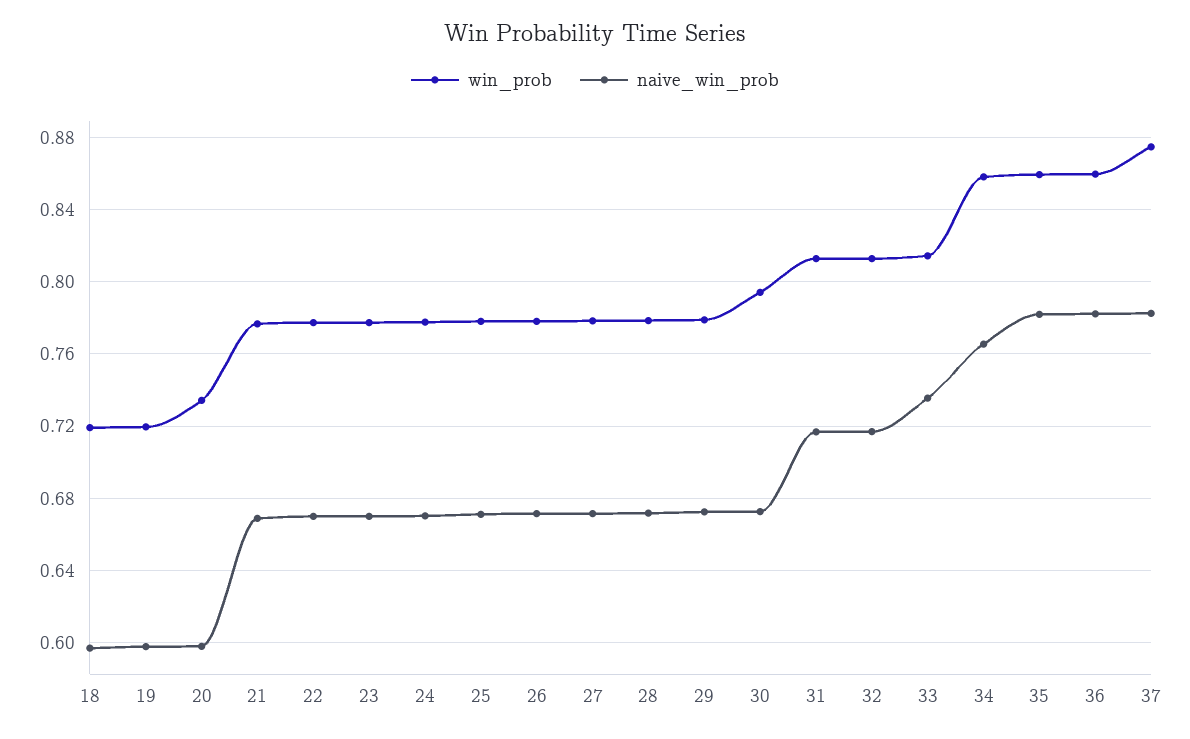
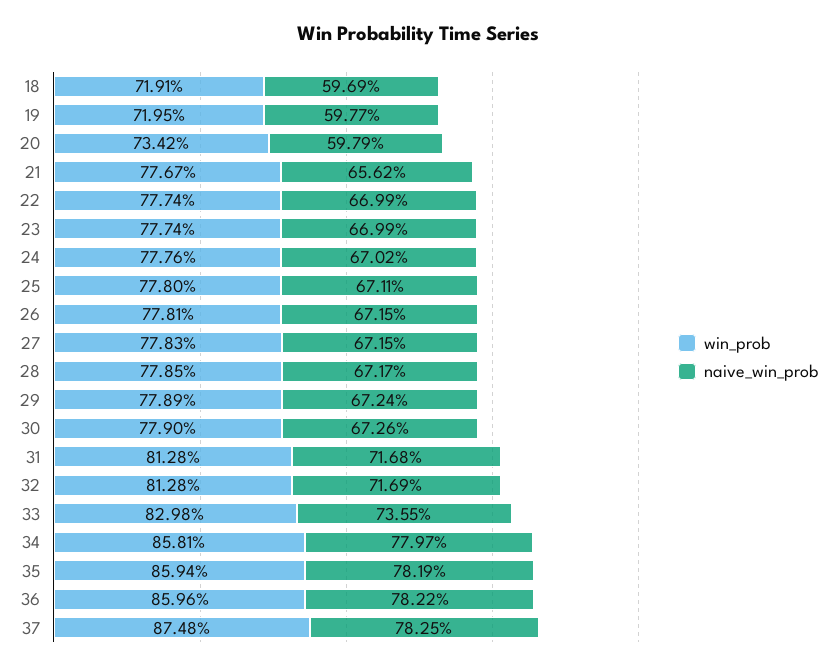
naive_win_prob, 21: 0.67 -> 0.6562
win_prob, 30: 0.795 -> 0.779
win_prob, 33: 0.815 -> 0.8298
naive_win_prob, 34: 0.765 -> 0.7797

